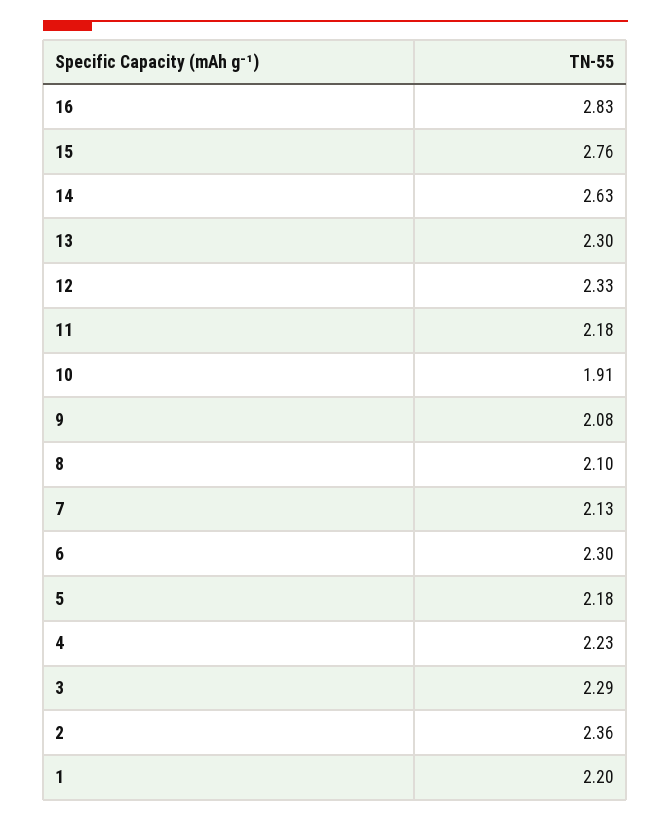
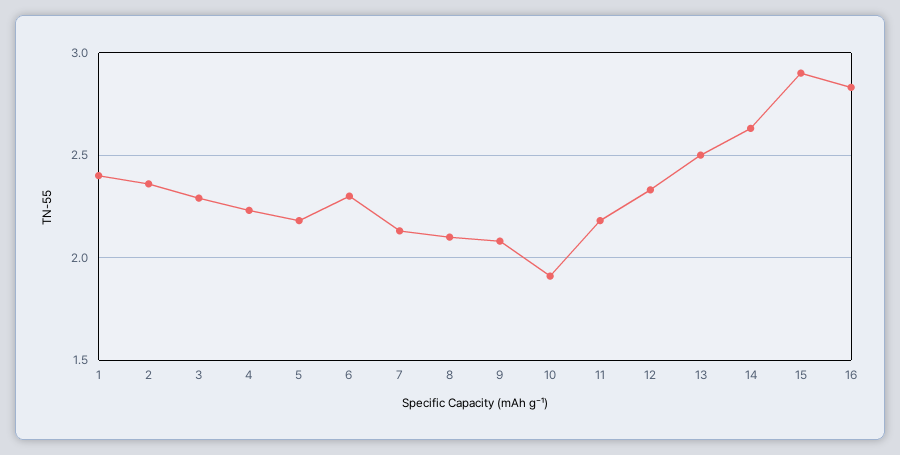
15: 2.76 -> 2.9
13: 2.3 -> 2.5
1: 2.2 -> 2.4

